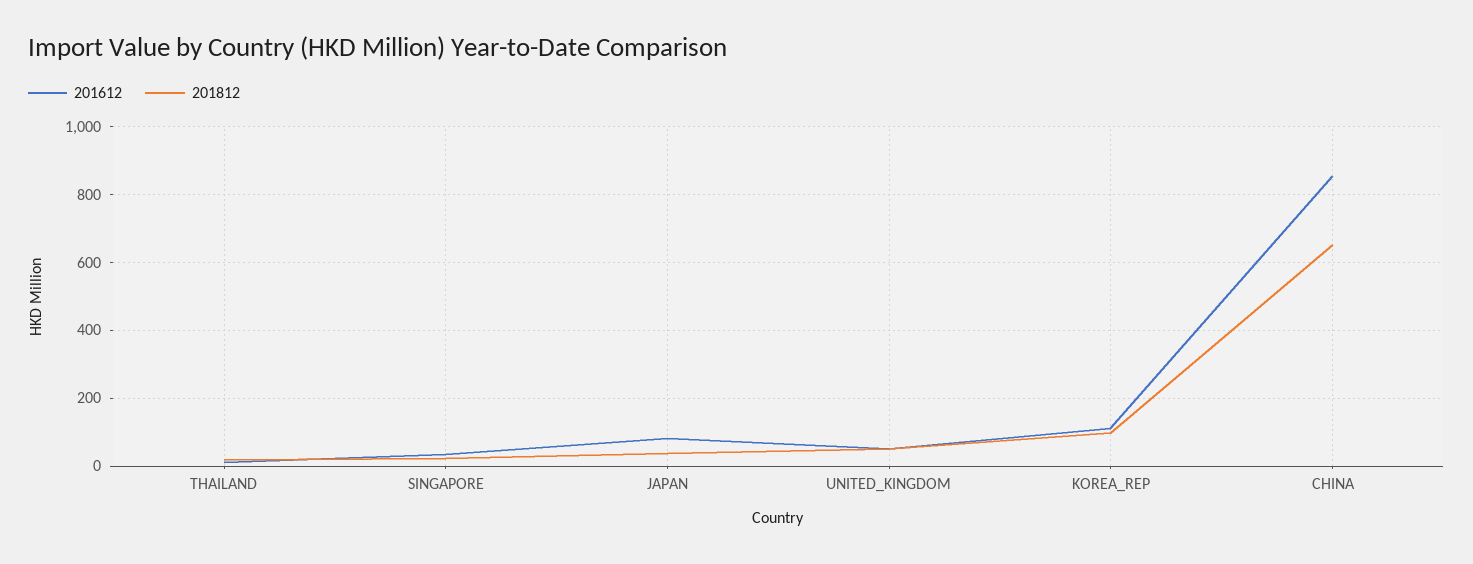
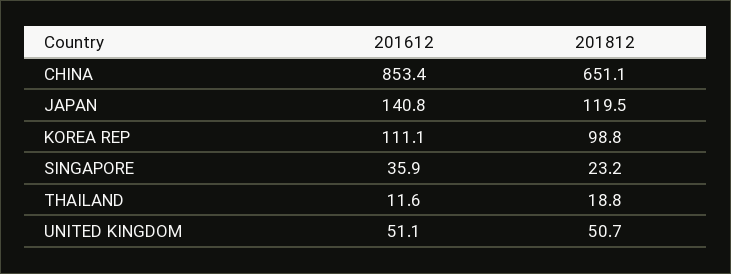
201612, JAPAN: 80 -> 140.8
201812, JAPAN: 40 -> 119.5

